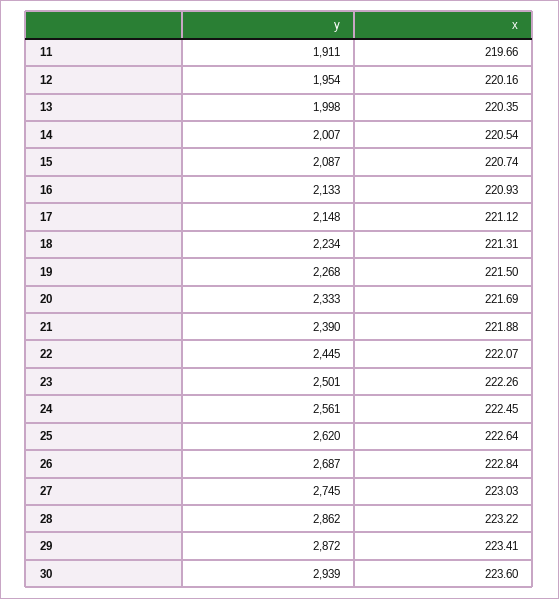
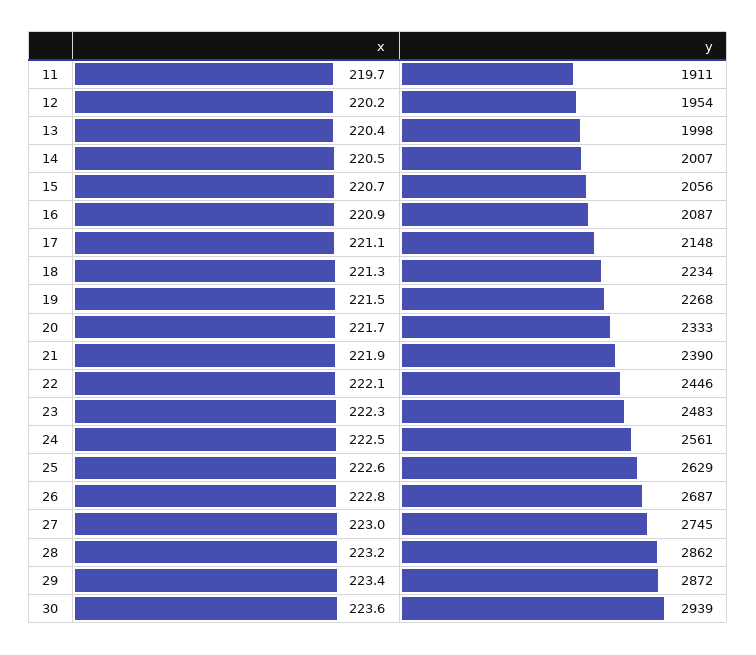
y, 15: 2087 -> 2056
y, 16: 2133 -> 2087
y, 22: 2445 -> 2446
y, 23: 2501 -> 2483
y, 25: 2620 -> 2629

